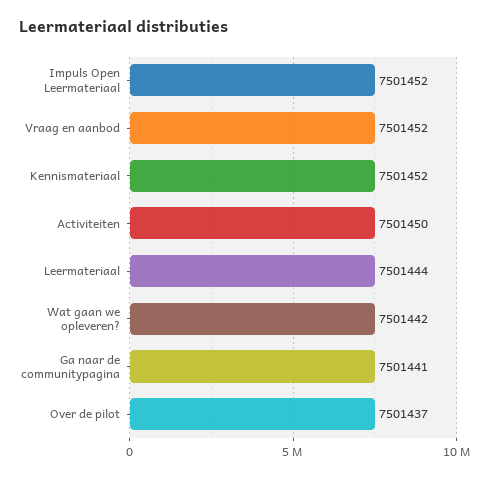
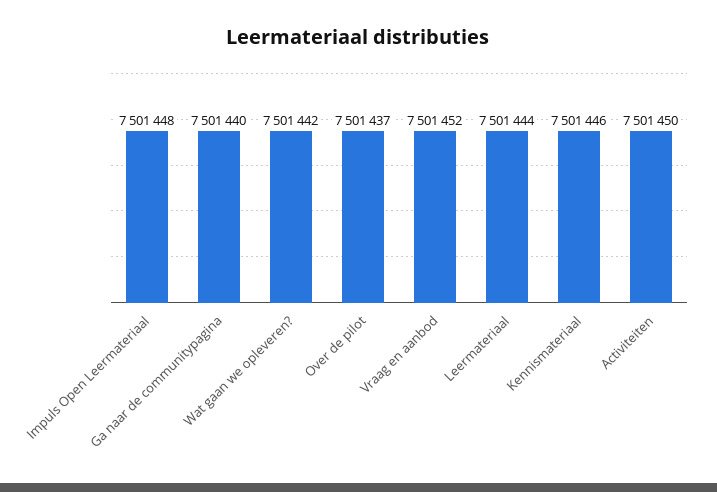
Impuls Open Leermateriaal: 7501452 -> 7501448
Kennismateriaal: 7501452 -> 7501446
Ga naar de communitypagina: 7501441 -> 7501440

